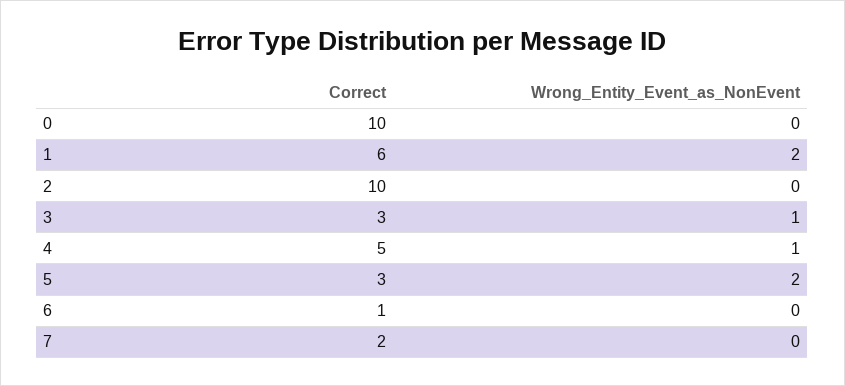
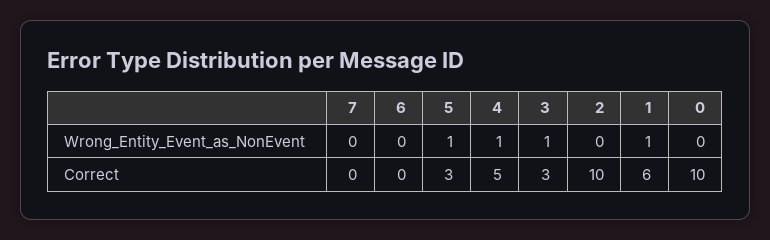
Wrong_Entity_Event_as_NonEvent, 1: 2 -> 1
Wrong_Entity_Event_as_NonEvent, 5: 2 -> 1
Correct, 6: 1 -> 0
Correct, 7: 2 -> 0

